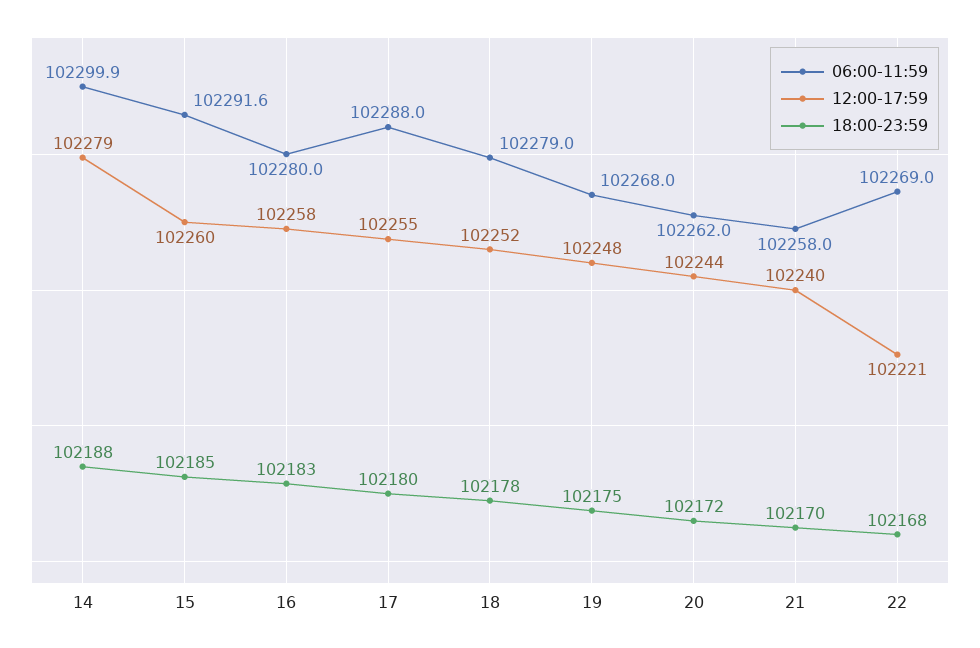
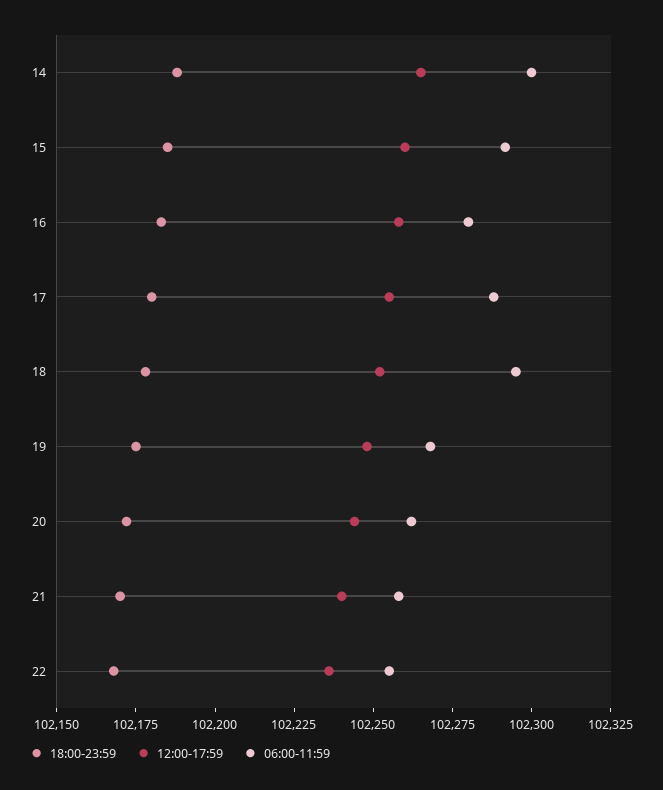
12:00-17:59, 14: 102279 -> 102265
06:00-11:59, 18: 102279 -> 102295
06:00-11:59, 22: 102269 -> 102255
12:00-17:59, 22: 102221 -> 102235

